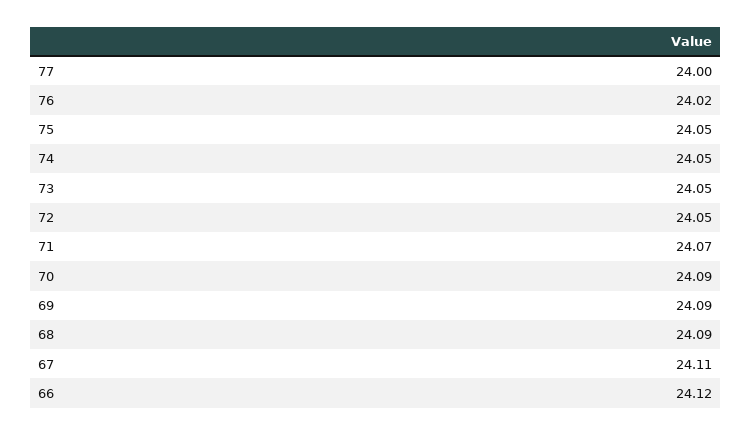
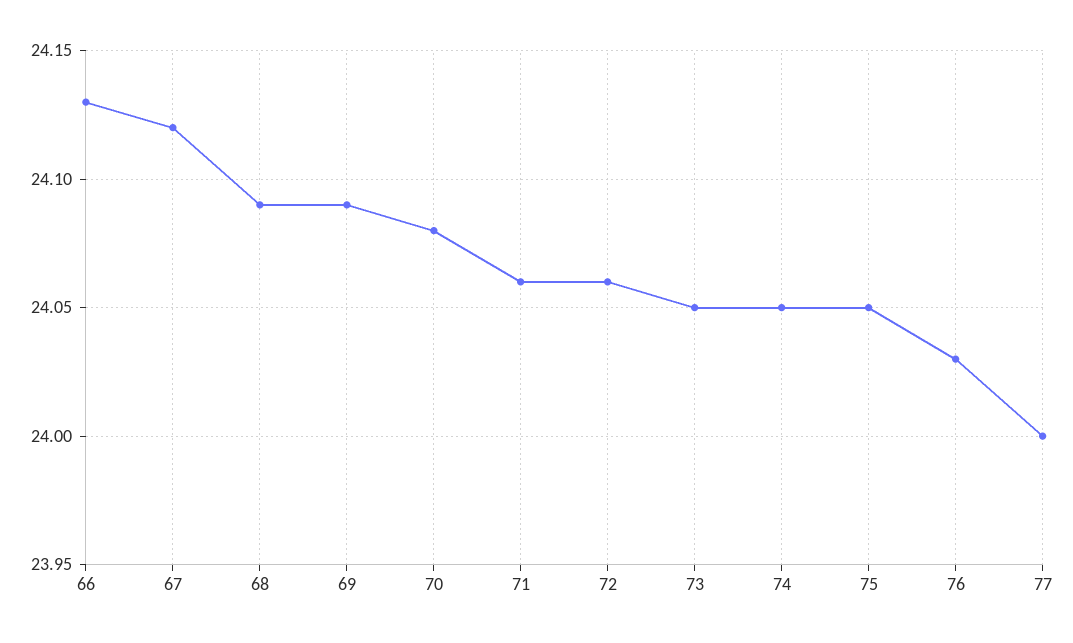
76: 24.02 -> 24.03
72: 24.05 -> 24.06
71: 24.07 -> 24.06
70: 24.09 -> 24.08
67: 24.11 -> 24.12
66: 24.12 -> 24.13

